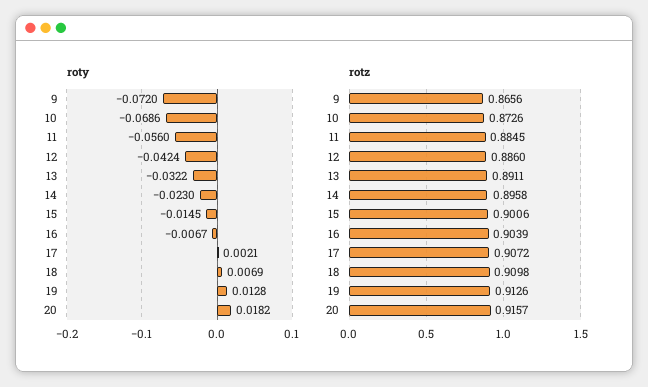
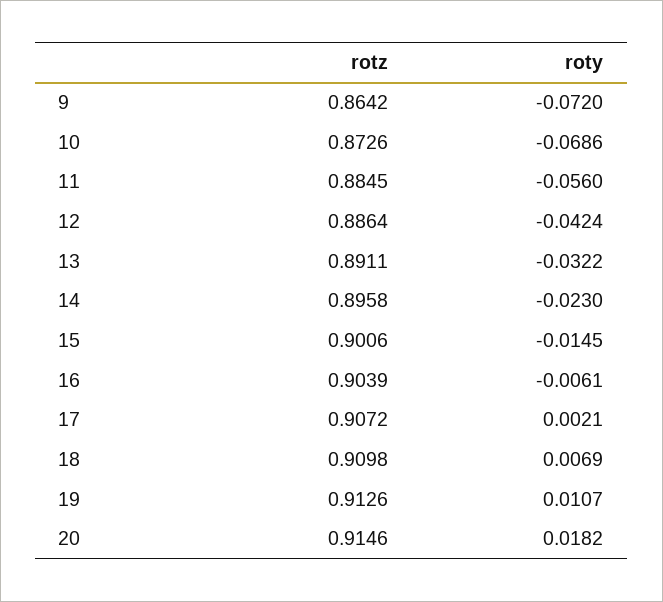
roty, 16: -0.0067 -> -0.0061
roty, 19: 0.0128 -> 0.0107
rotz, 9: 0.8656 -> 0.8642
rotz, 12: 0.886 -> 0.8864
rotz, 20: 0.9157 -> 0.9146

